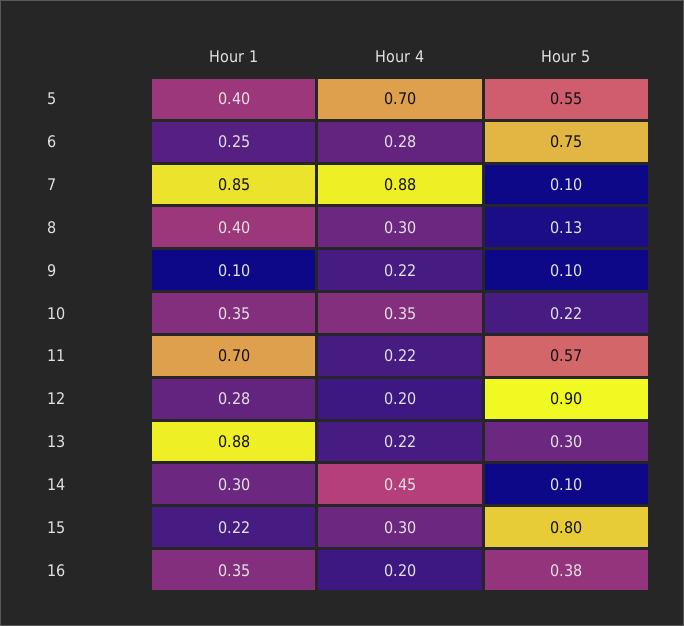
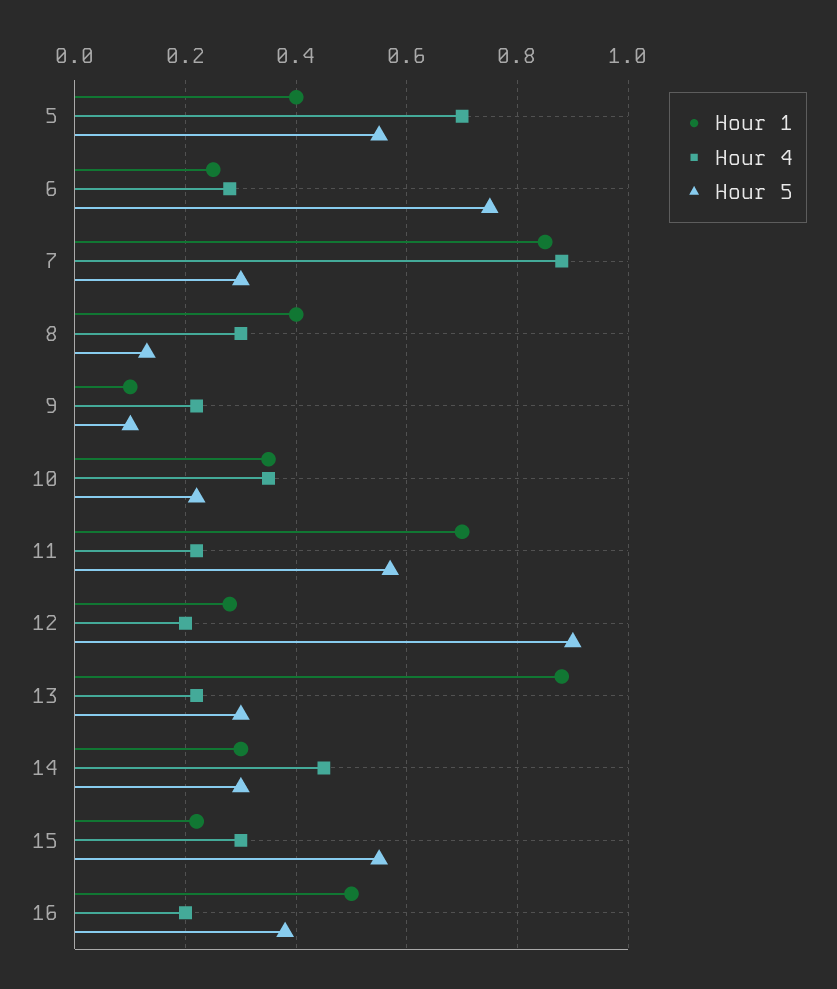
Hour 5, 7: 0.1 -> 0.3
Hour 5, 14: 0.1 -> 0.3
Hour 5, 15: 0.8 -> 0.55
Hour 1, 16: 0.35 -> 0.5

